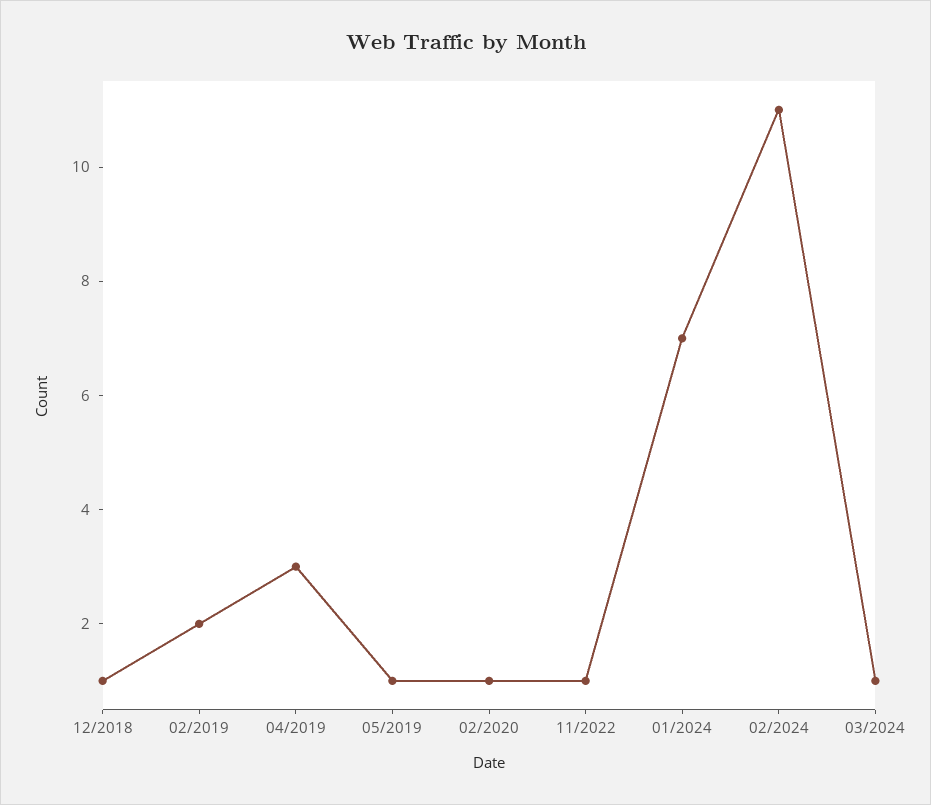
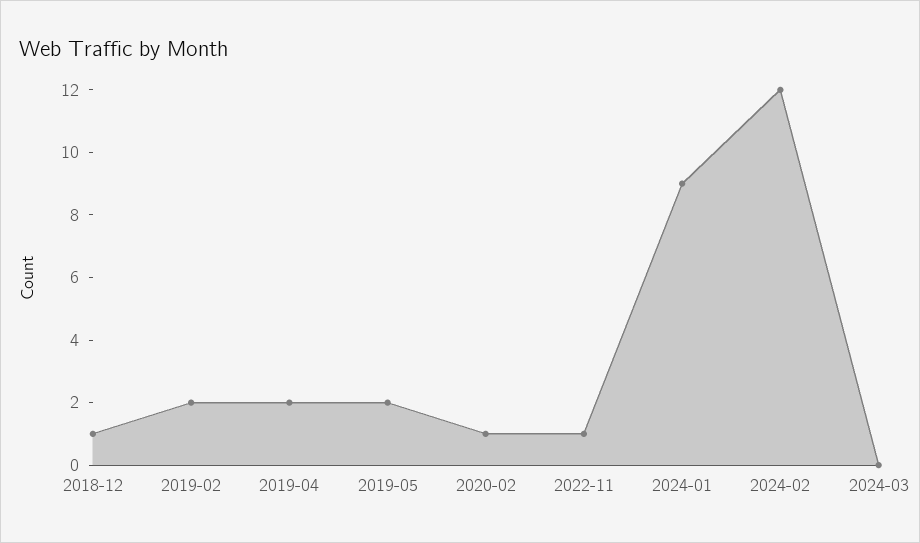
04/2019: 3 -> 2
05/2019: 1 -> 2
01/2024: 7 -> 9
02/2024: 11 -> 12
03/2024: 1 -> 0

